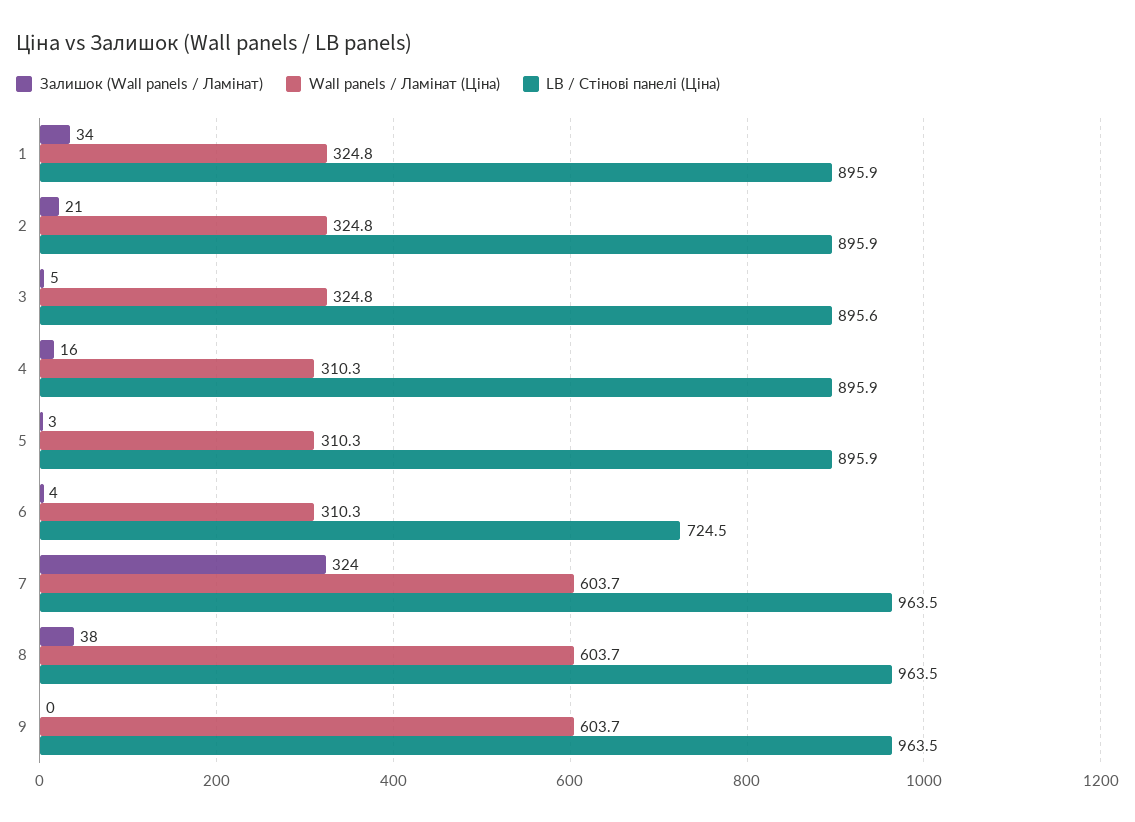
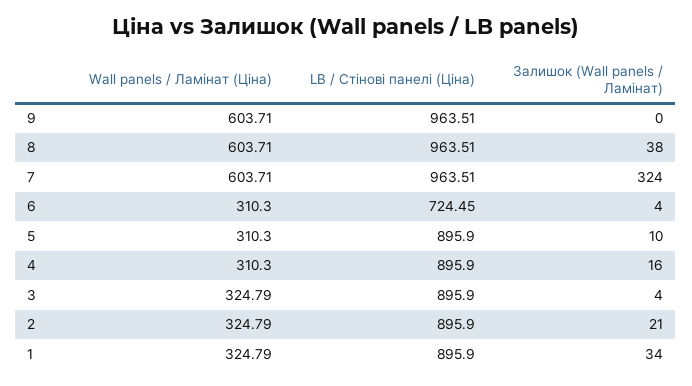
Залишок (Wall panels / Ламінат), 3: 5 -> 4
LB / Стінові панелі (Ціна), 3: 895.6 -> 895.9
Залишок (Wall panels / Ламінат), 5: 3 -> 10

